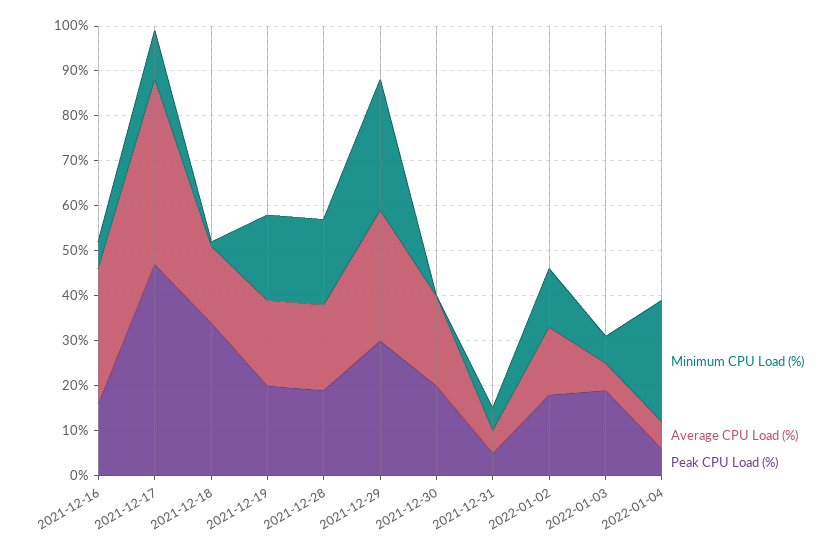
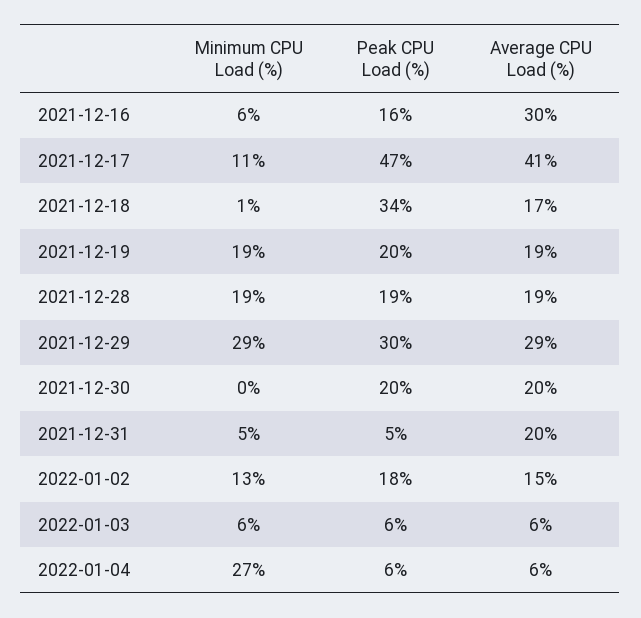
Average CPU Load (%), 2021-12-31: 5 -> 20
Peak CPU Load (%), 2022-01-03: 20 -> 6

